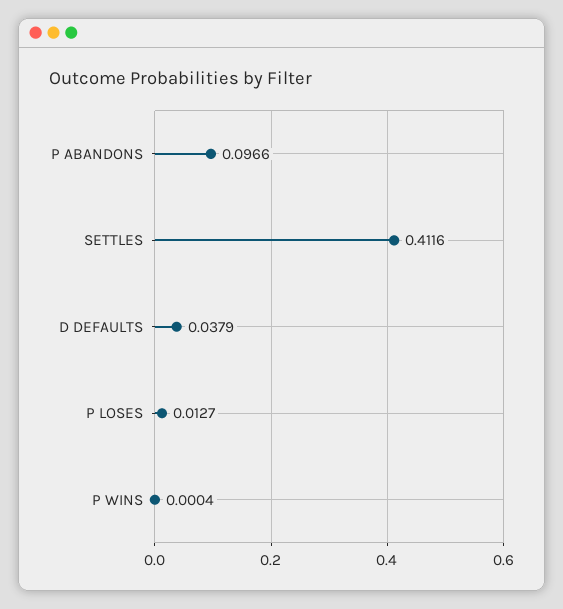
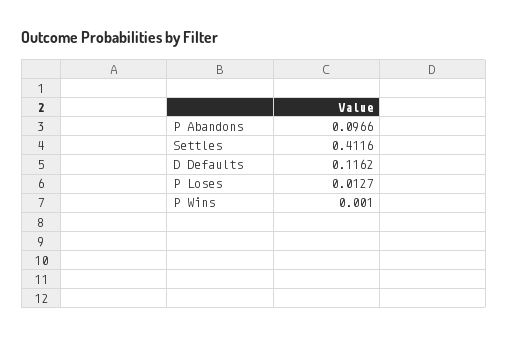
D DEFAULTS: 0.0379 -> 0.1162
P WINS: 0.0004 -> 0.001

